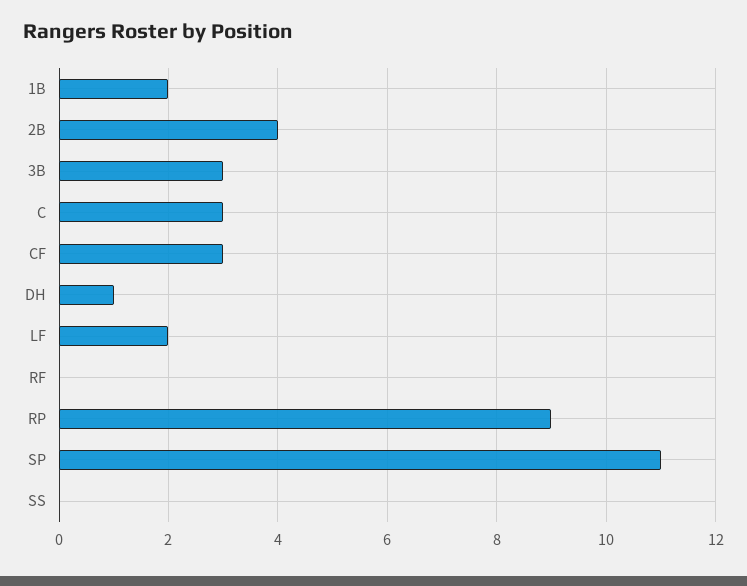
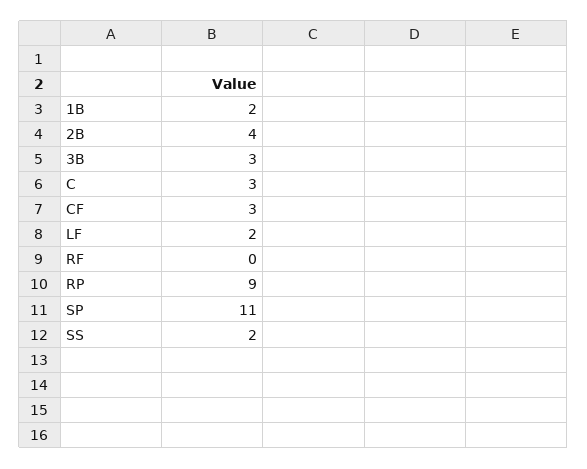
DH: 1 -> none
SS: 0 -> 2

